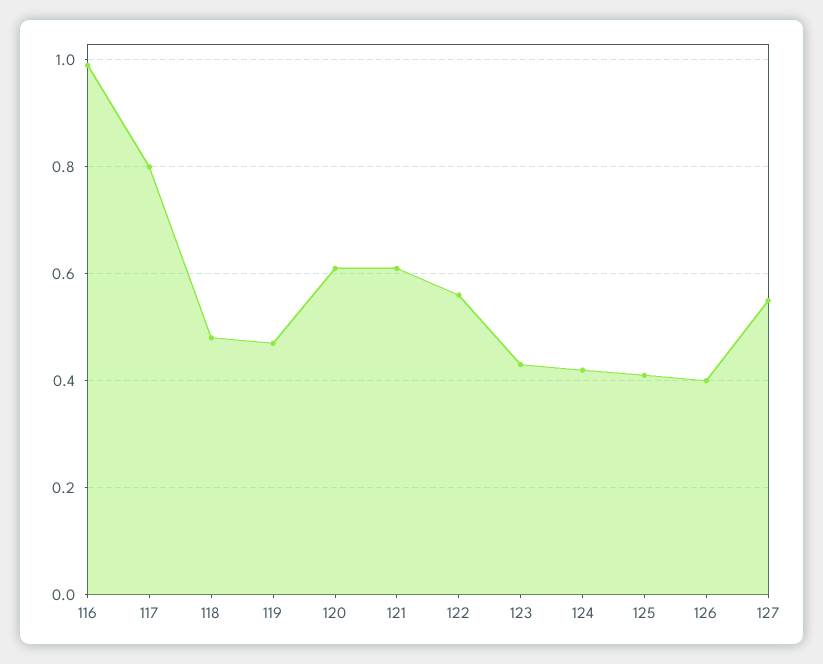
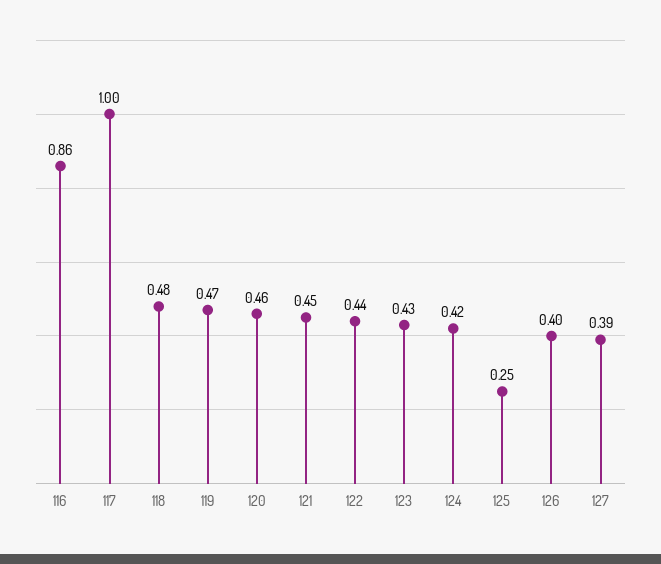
116: 1 -> 0.86
117: 0.8 -> 1
120: 0.6 -> 0.46
121: 0.6 -> 0.45
122: 0.55 -> 0.44
125: 0.4 -> 0.25
127: 0.55 -> 0.39

